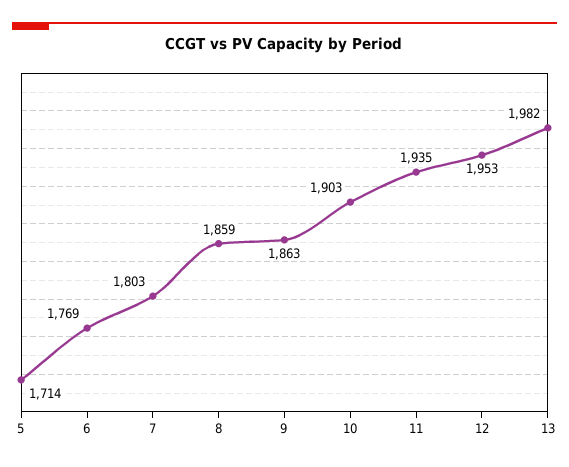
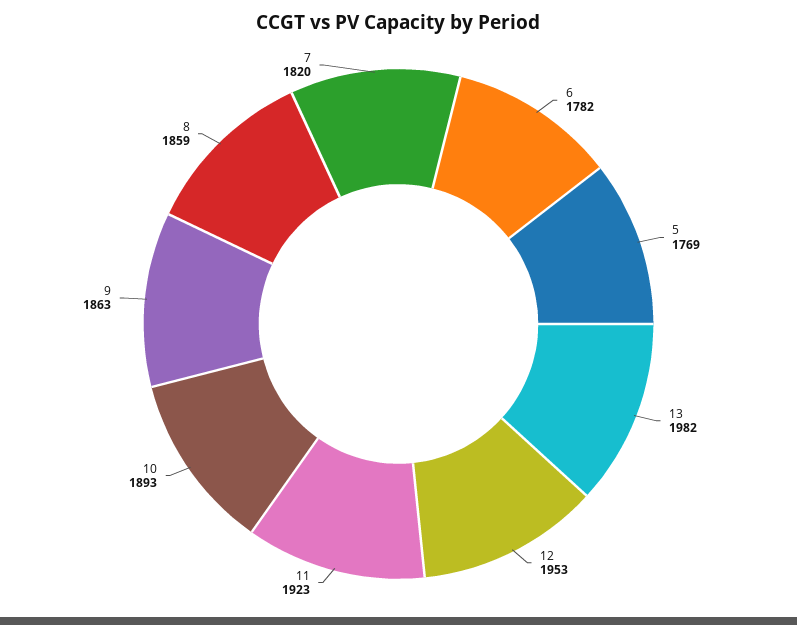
5: 1714 -> 1769
6: 1769 -> 1782
7: 1803 -> 1820
10: 1903 -> 1893
11: 1935 -> 1923

